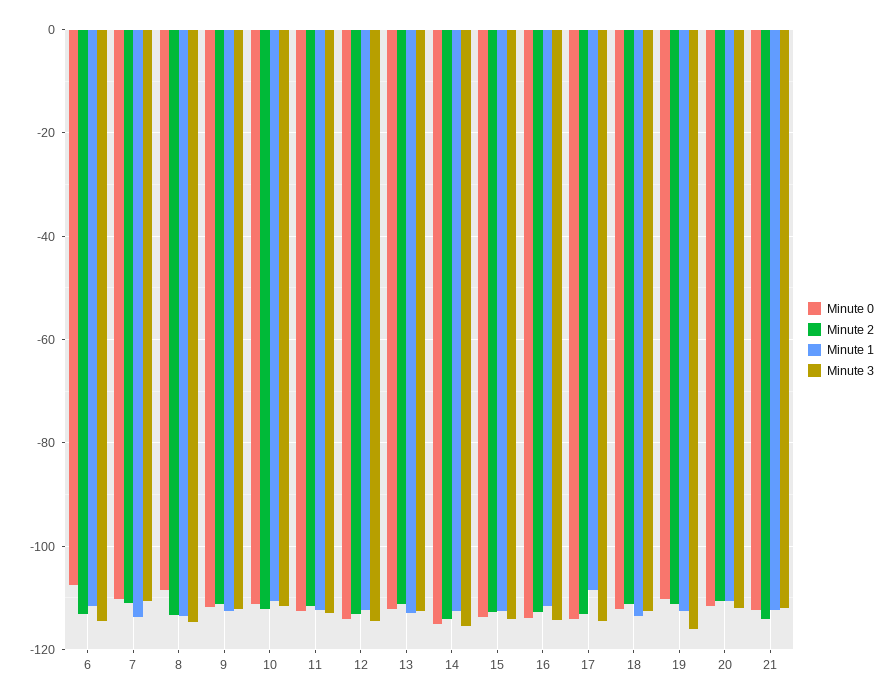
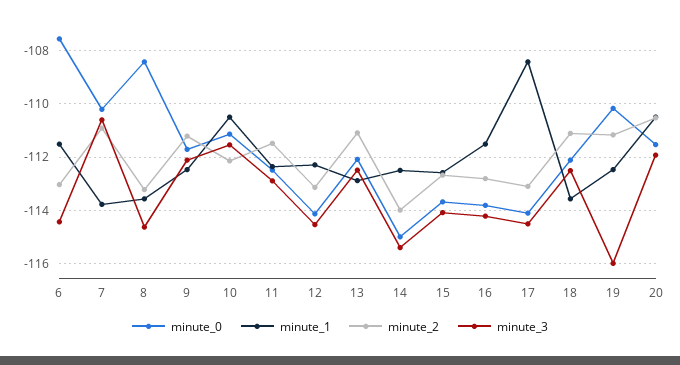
Minute 0, 21: -112 -> none
Minute 2, 21: -114 -> none
Minute 1, 21: -112 -> none
Minute 3, 21: -112 -> none

